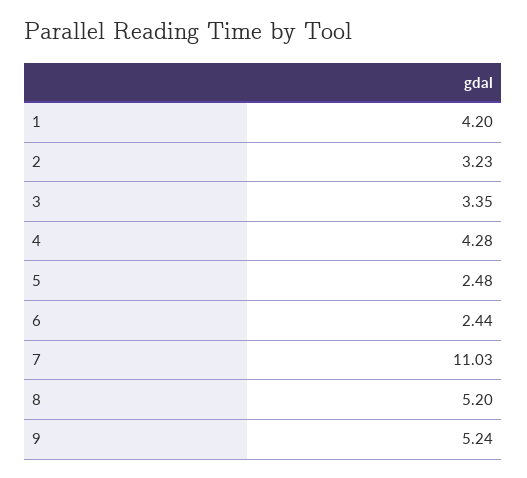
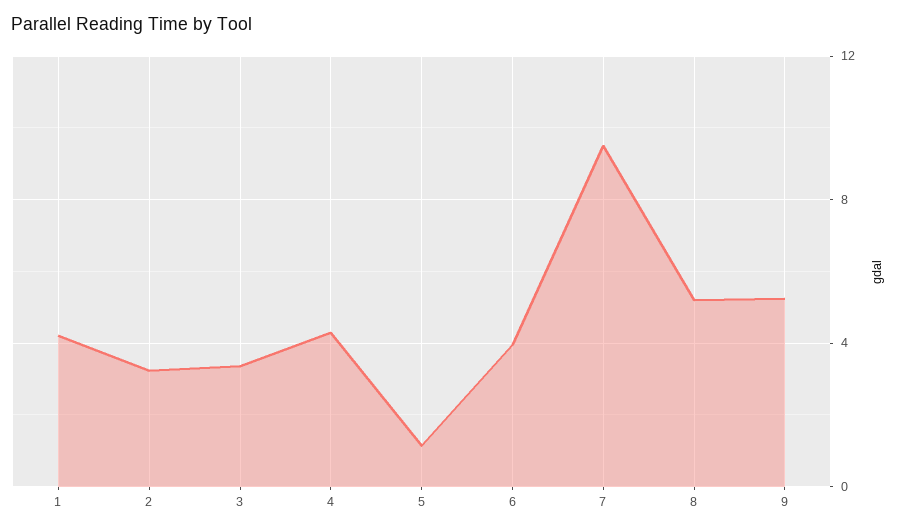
5: 2.48 -> 1
6: 2.44 -> 4
7: 11.03 -> 9.5

